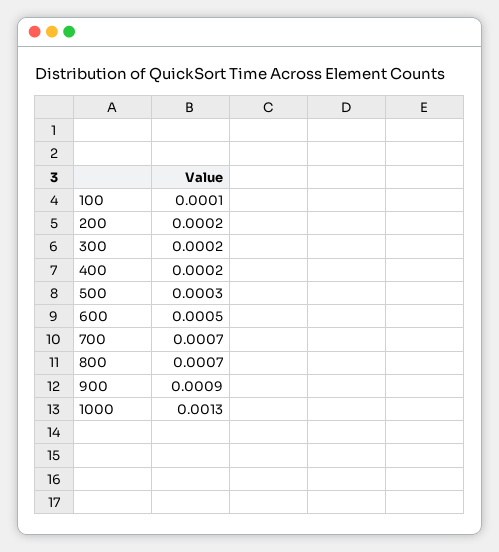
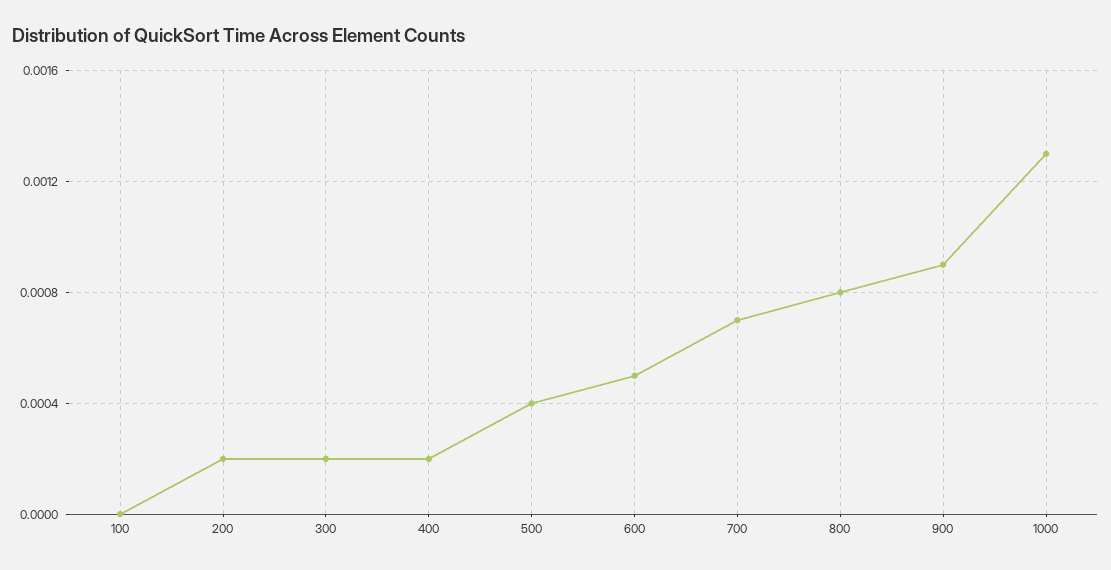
100: 0.0001 -> 0
500: 0.0003 -> 0.0004
800: 0.0007 -> 0.0008

